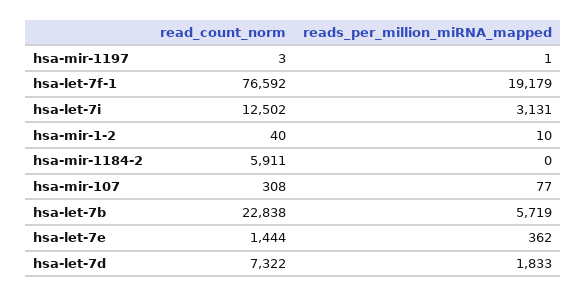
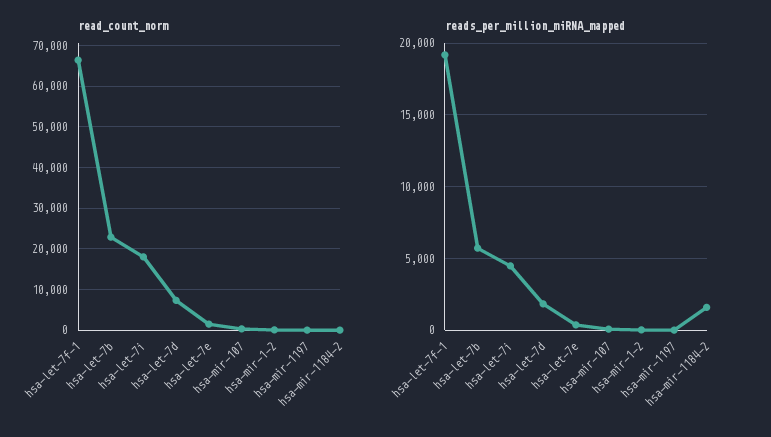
read_count_norm, hsa-let-7f-1: 76592 -> 66000
read_count_norm, hsa-let-7i: 12502 -> 18000
reads_per_million_miRNA_mapped, hsa-let-7i: 3131 -> 4500
read_count_norm, hsa-mir-1184-2: 5911 -> 0
reads_per_million_miRNA_mapped, hsa-mir-1184-2: 0 -> 1500

